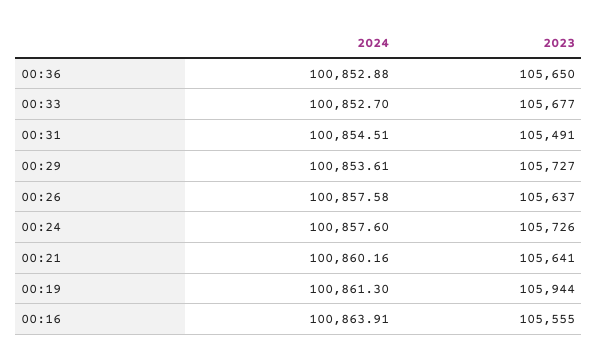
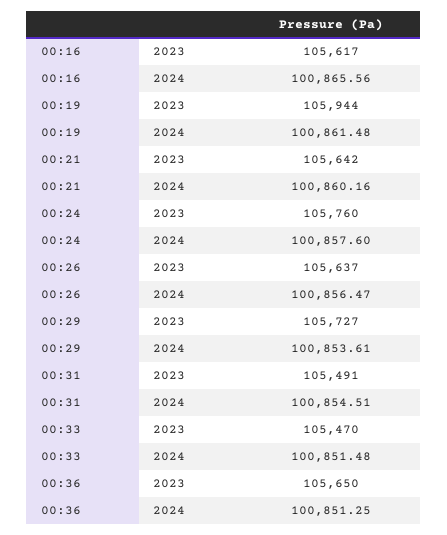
2024, 00:36: 100852.88 -> 100851.25
2024, 00:33: 100852.7 -> 100851.48
2023, 00:33: 105677 -> 105470
2024, 00:26: 100857.58 -> 100856.47
2023, 00:24: 105726 -> 105760
2023, 00:21: 105641 -> 105642
2024, 00:19: 100861.3 -> 100861.48
2024, 00:16: 100863.91 -> 100865.56
2023, 00:16: 105555 -> 105617

